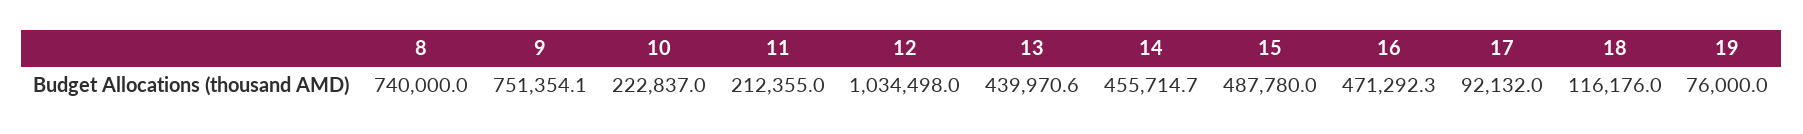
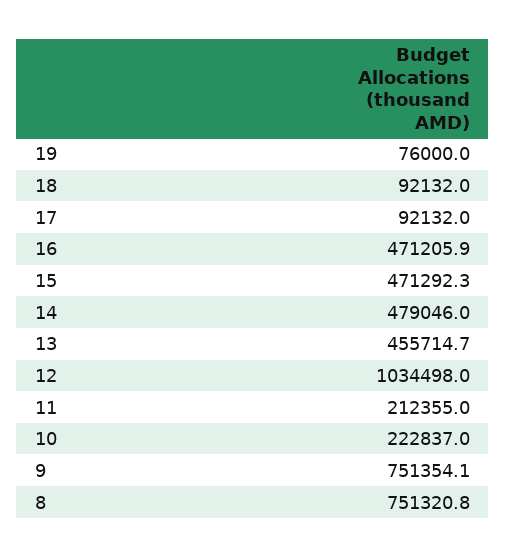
8: 740000 -> 751320.8
13: 439970.6 -> 455714.7
14: 455714.7 -> 479046
15: 487780 -> 471292.3
16: 471292.3 -> 471205.9
18: 116176 -> 92132

